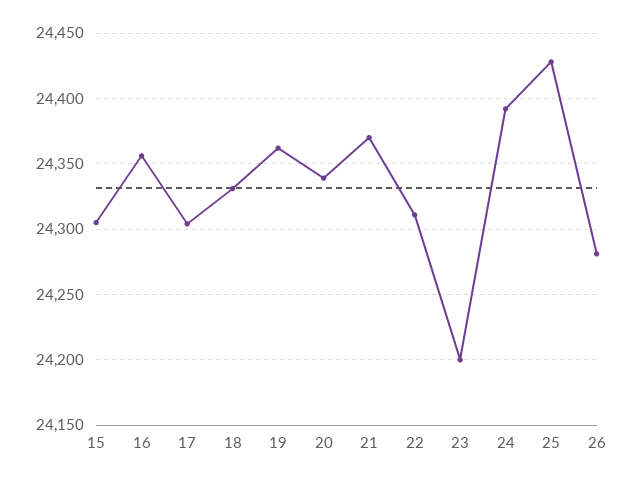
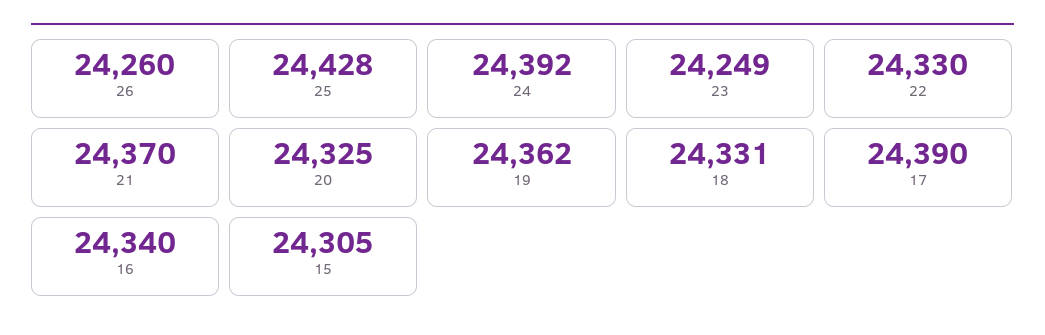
16: 24355 -> 24340
17: 24305 -> 24390
20: 24340 -> 24325
22: 24310 -> 24330
23: 24200 -> 24249
26: 24280 -> 24260

